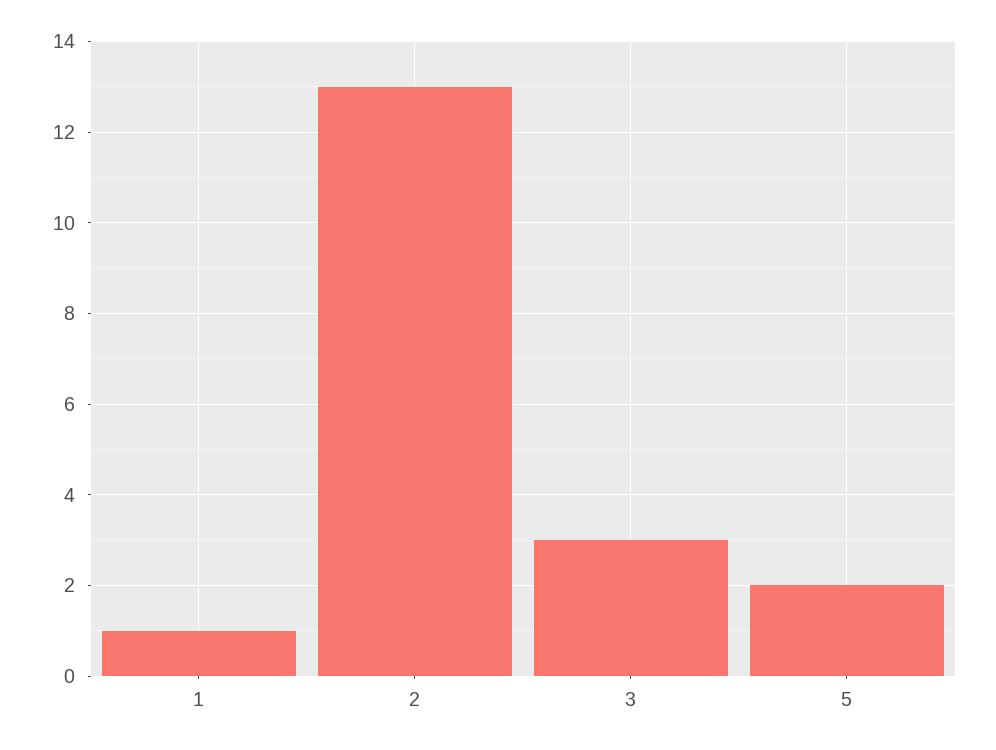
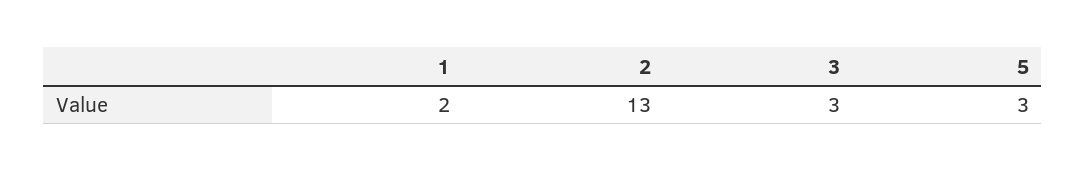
1: 1 -> 2
5: 2 -> 3

